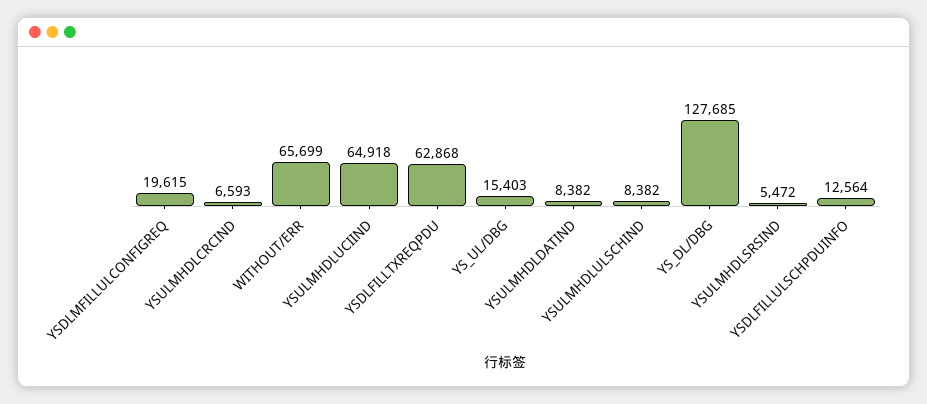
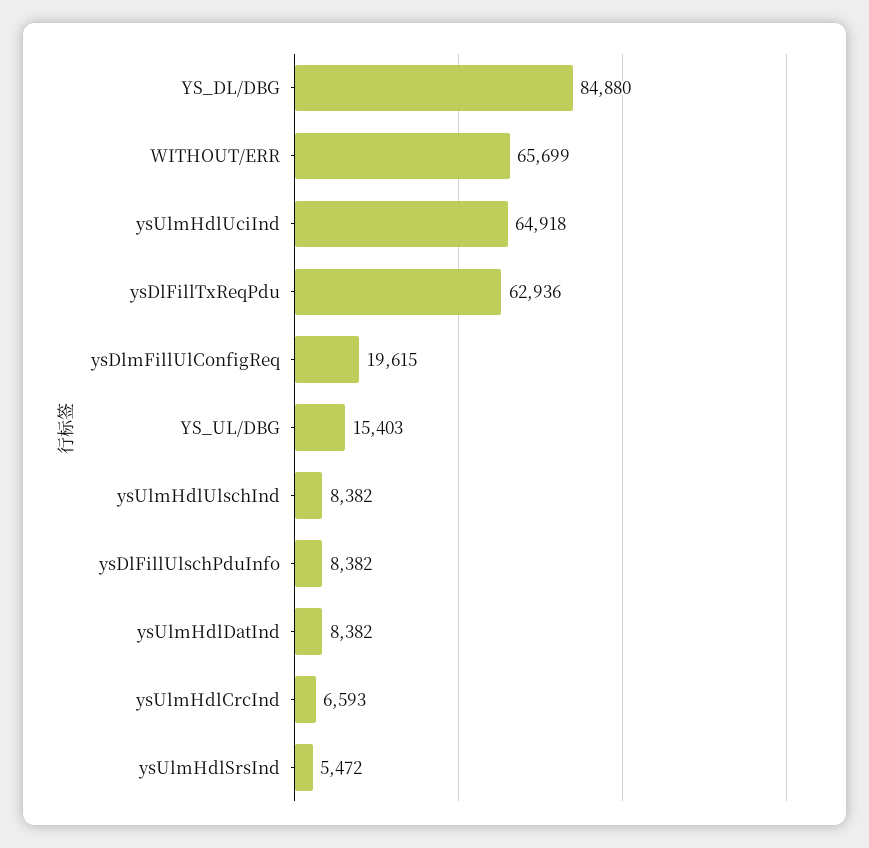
YSDLFILLTXREQPDU: 62868 -> 62936
YS_DL/DBG: 127685 -> 84880
YSDLFILLULSCHPDUINFO: 12564 -> 8382

